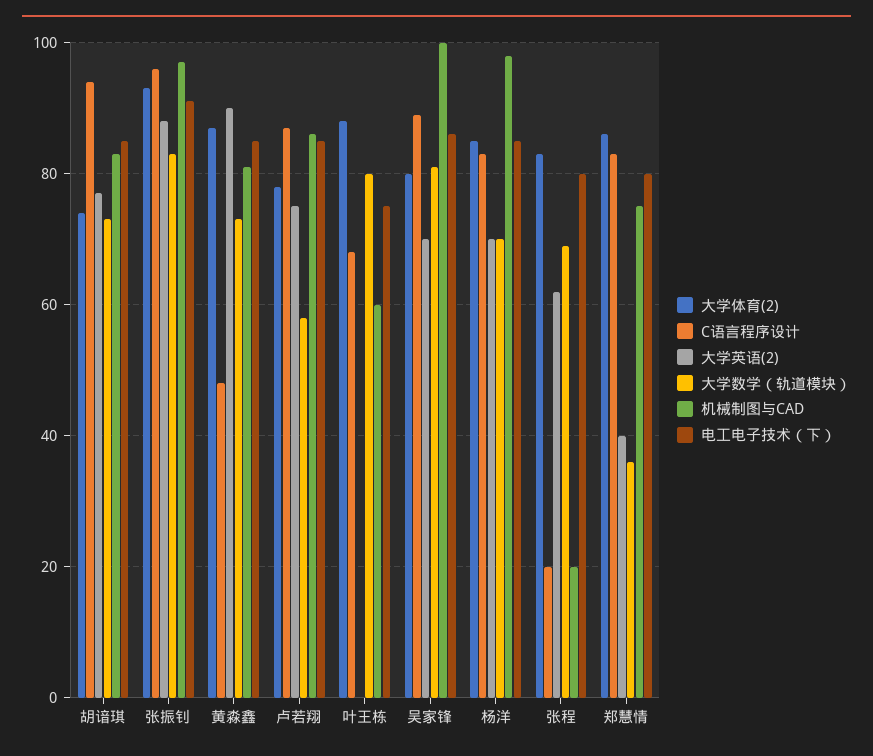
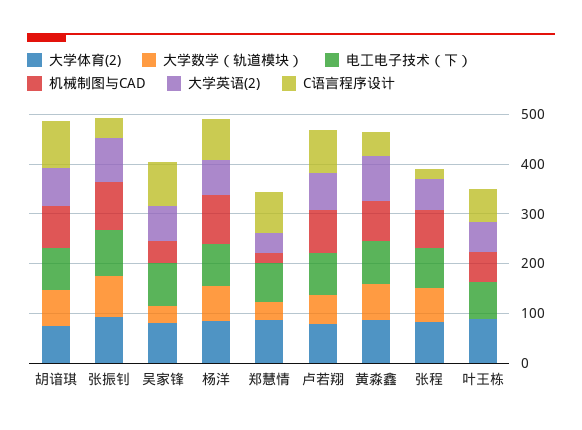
C语言程序设计, 张振钊: 95 -> 40
大学英语(2), 叶王栋: 0 -> 60
大学数学（轨道模块）, 叶王栋: 80 -> 0
大学数学（轨道模块）, 吴家锋: 80 -> 40
机械制图与CAD, 吴家锋: 100 -> 40
机械制图与CAD, 张程: 20 -> 80
机械制图与CAD, 郑慧情: 75 -> 20

